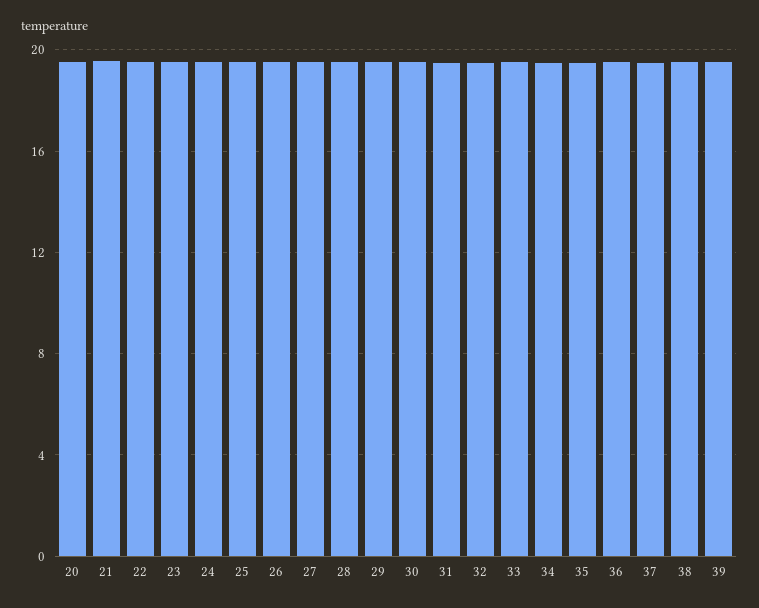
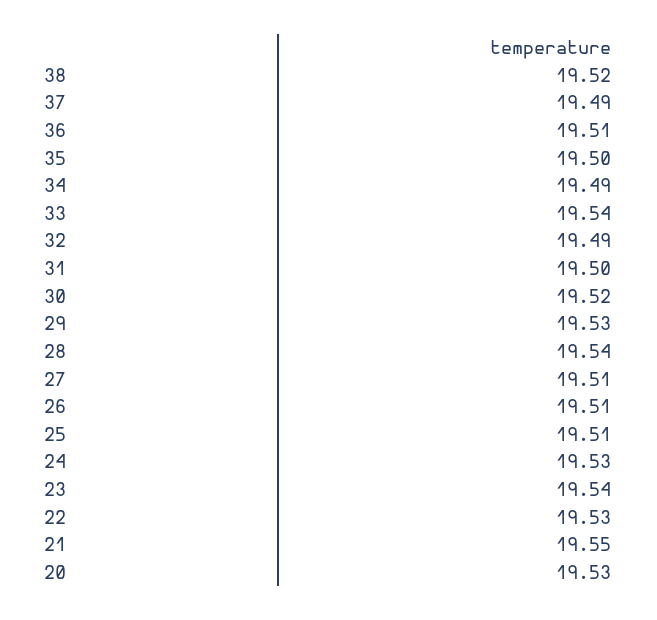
39: 19.5 -> none

